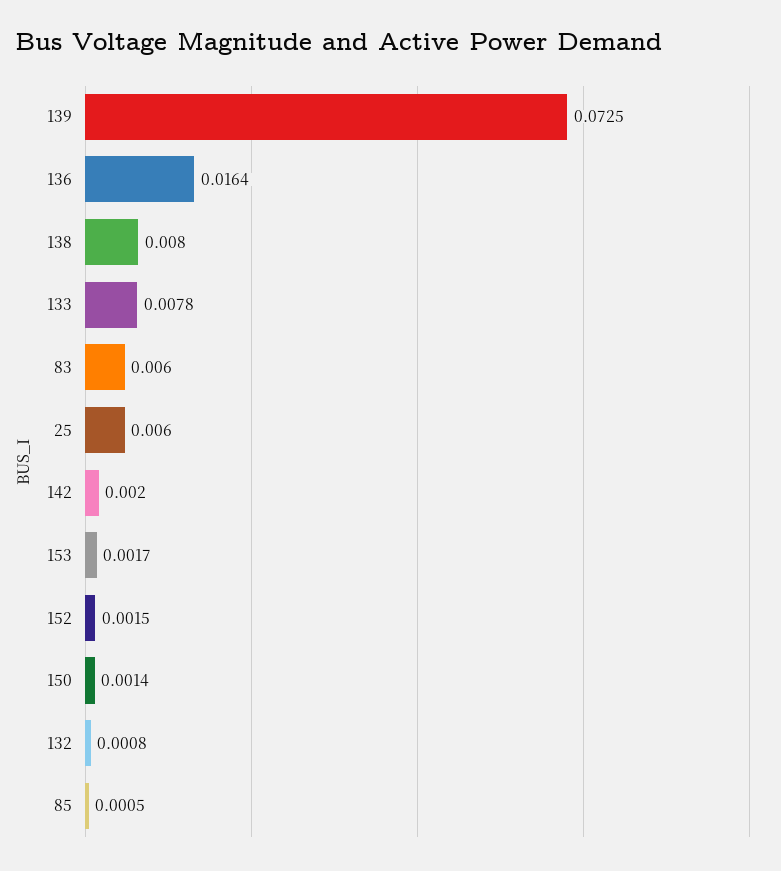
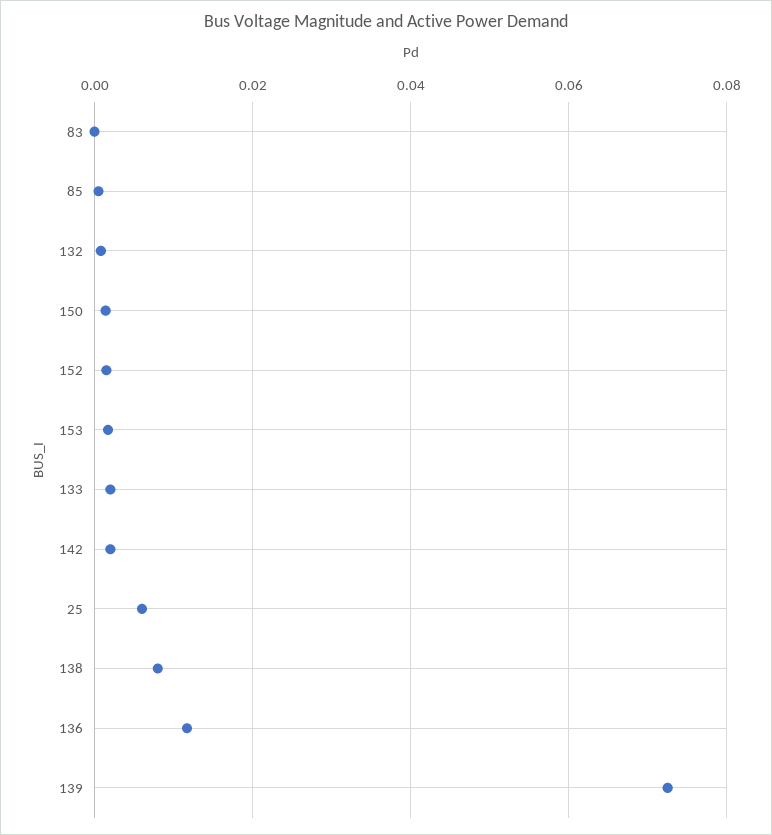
136: 0.0164 -> 0.012
133: 0.0078 -> 0.002
83: 0.006 -> 0

